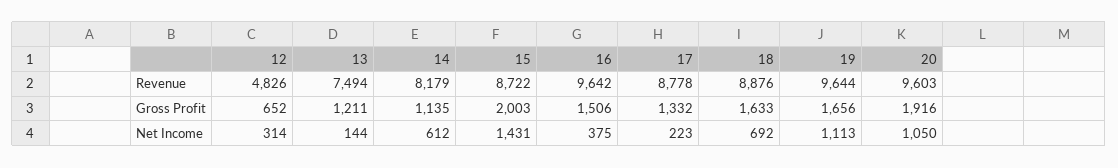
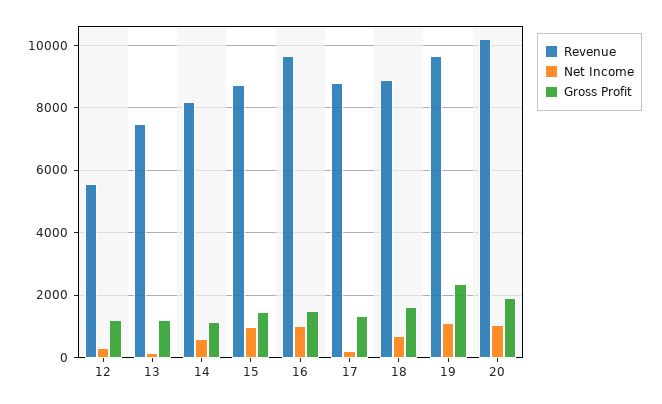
Revenue, 12: 4826 -> 5600
Revenue, 20: 9603 -> 10200
Gross Profit, 12: 652 -> 1200
Gross Profit, 15: 2003 -> 1400
Gross Profit, 19: 1656 -> 2400
Net Income, 15: 1431 -> 1000
Net Income, 16: 375 -> 1000

